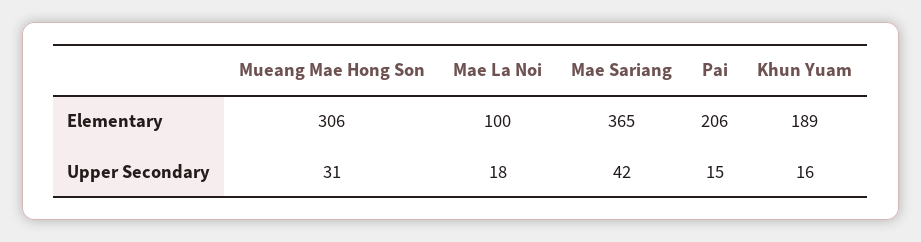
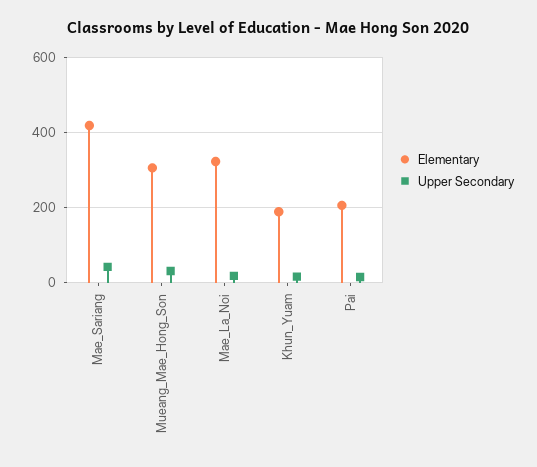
Elementary, Mae La Noi: 100 -> 320
Elementary, Mae Sariang: 365 -> 420

